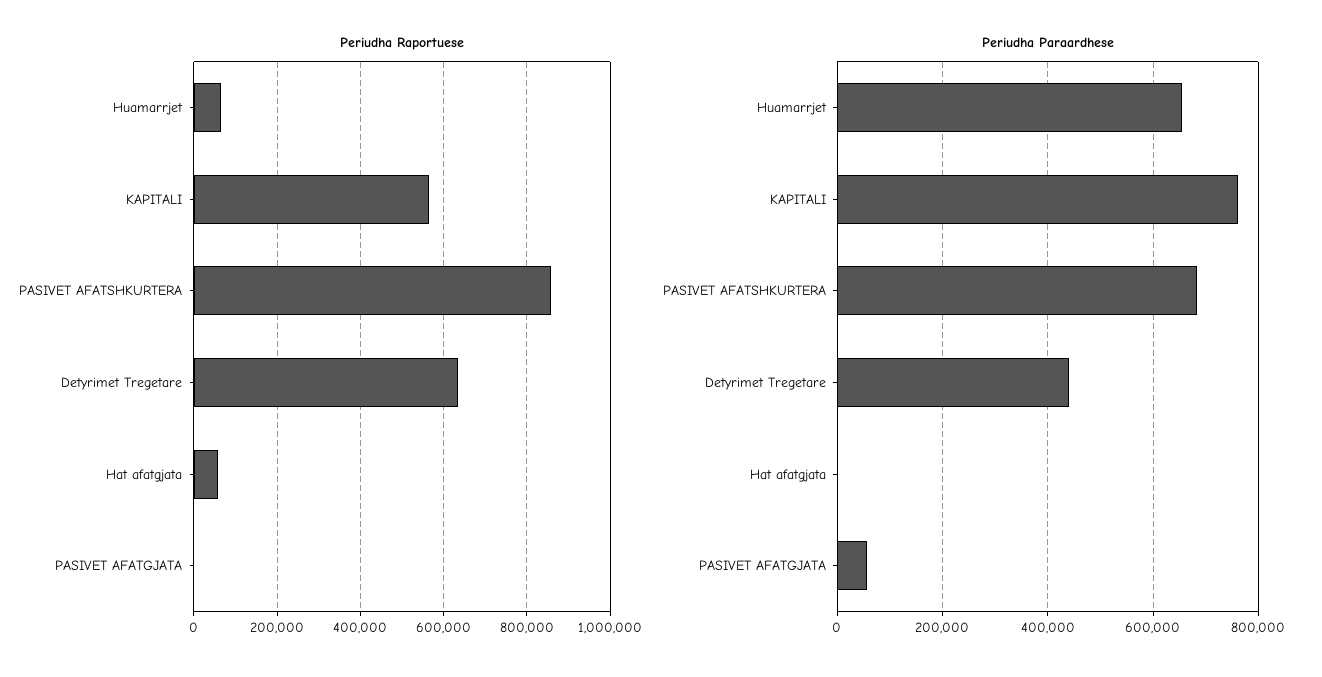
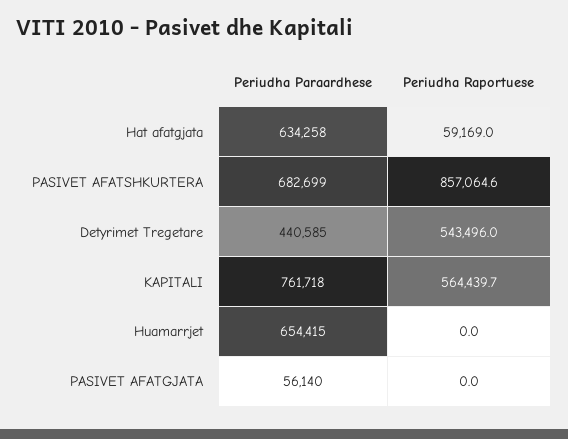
Periudha Raportuese, Huamarrjet: 60000 -> 0
Periudha Raportuese, Detyrimet Tregetare: 640000 -> 543496
Periudha Paraardhese, Hat afatgjata: 0 -> 634258

